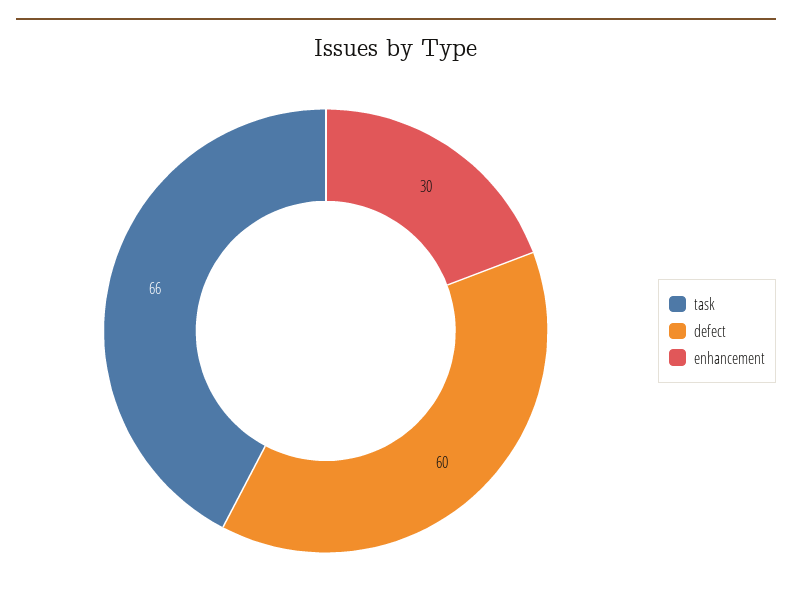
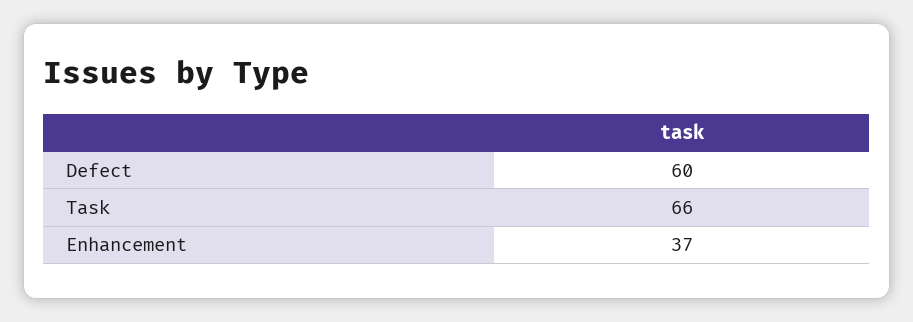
enhancement: 30 -> 37

